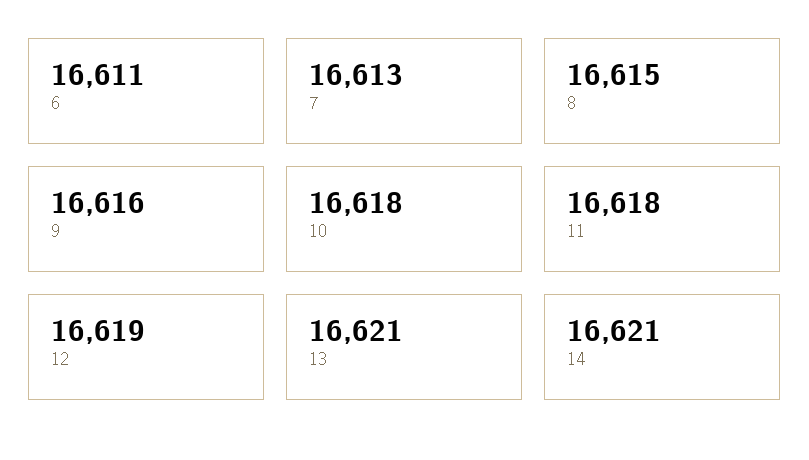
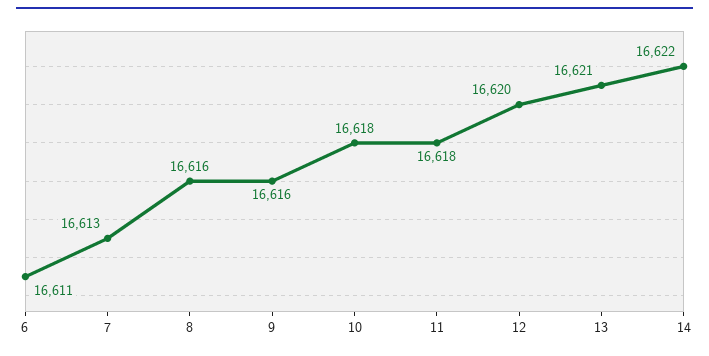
8: 16615 -> 16616
12: 16619 -> 16620
14: 16621 -> 16622

